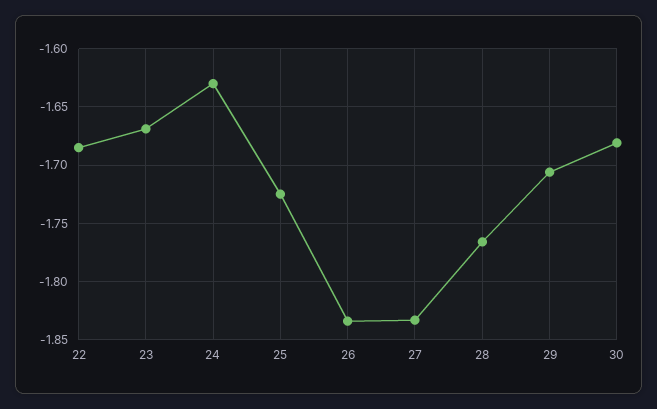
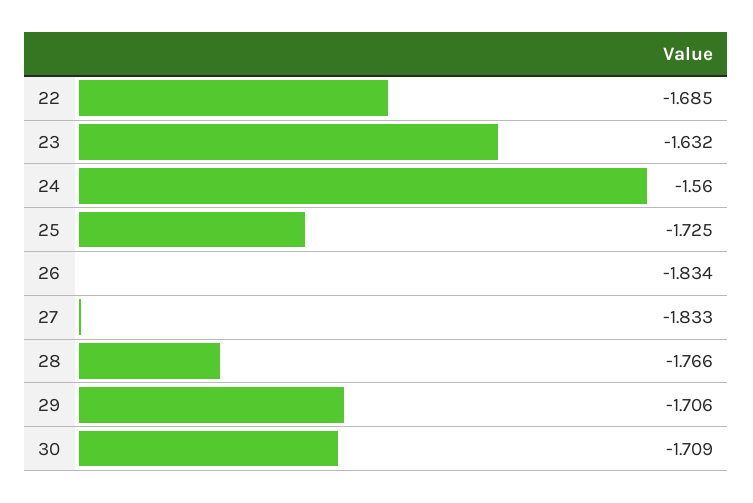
23: -1.67 -> -1.632
24: -1.63 -> -1.56
30: -1.68 -> -1.709

